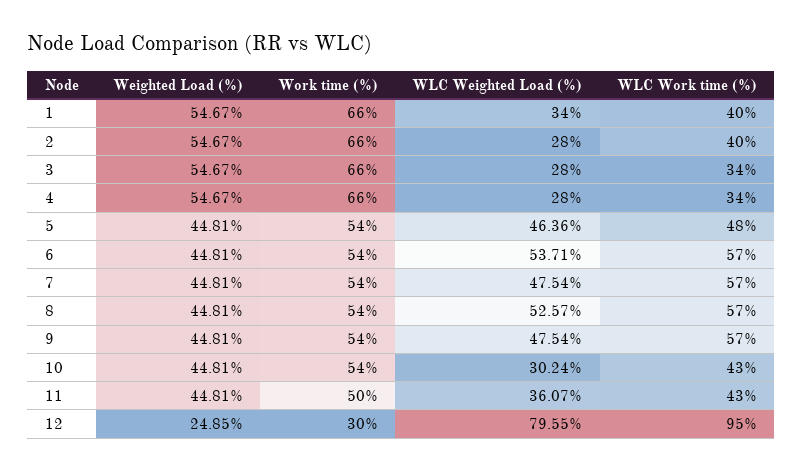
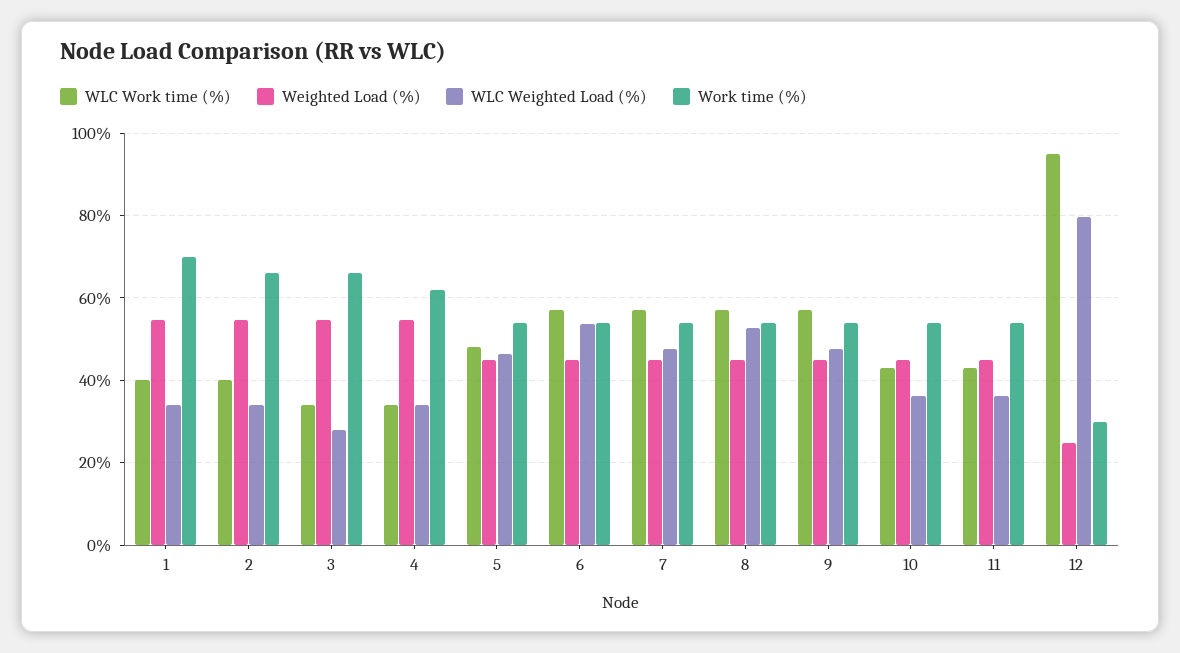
Work time (%), 1: 66 -> 70
WLC Weighted Load (%), 2: 28 -> 34
Work time (%), 4: 66 -> 62
WLC Weighted Load (%), 4: 28 -> 34
WLC Weighted Load (%), 10: 30.24 -> 36
Work time (%), 11: 50 -> 54

